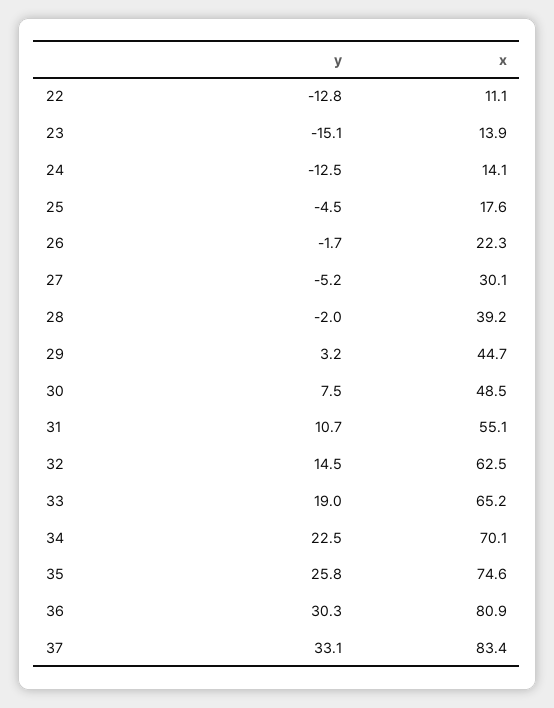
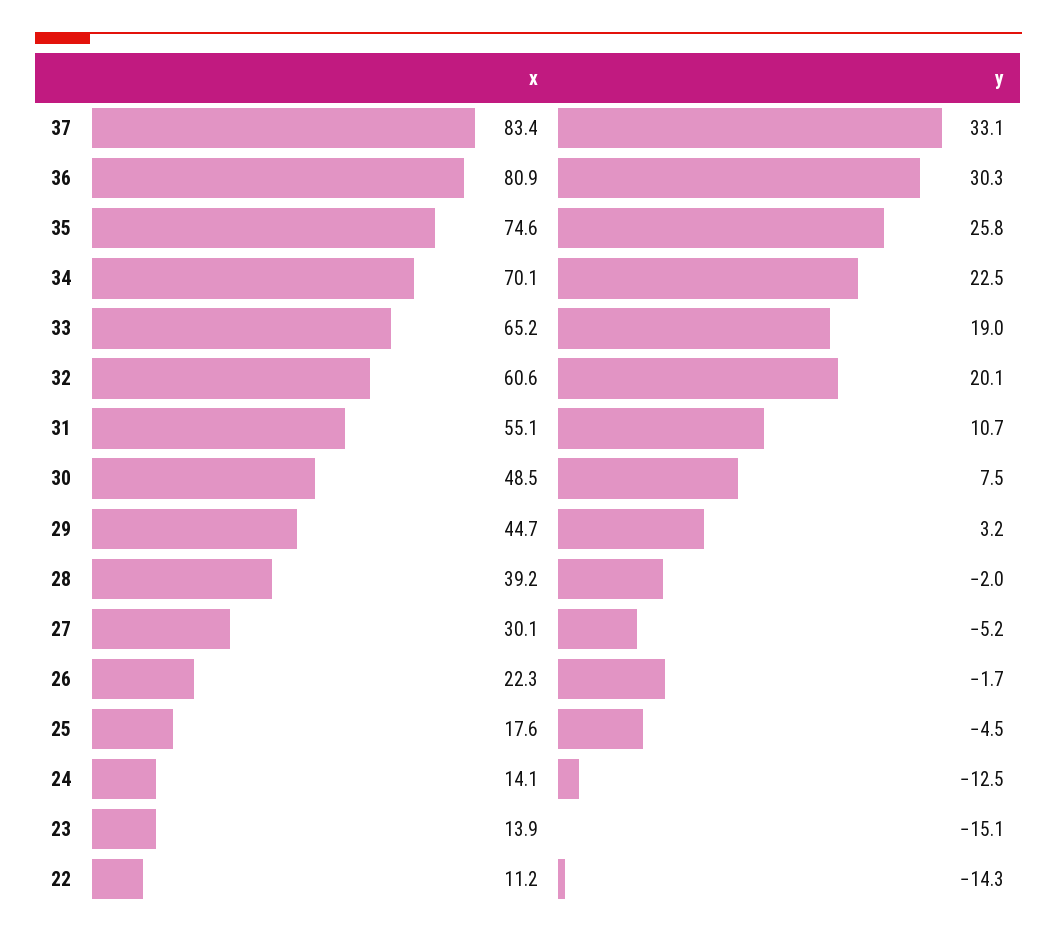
y, 22: -12.8 -> -14.3
x, 22: 11.1 -> 11.2
y, 32: 14.5 -> 20.1
x, 32: 62.5 -> 60.6

